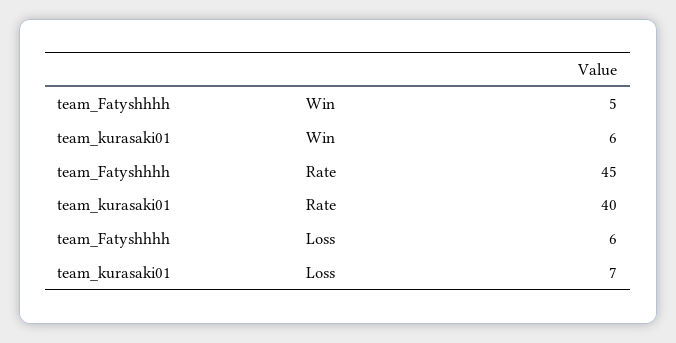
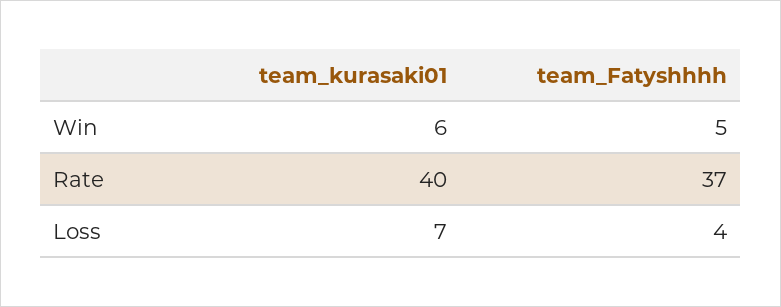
team_Fatyshhhh, Rate: 45 -> 37
team_Fatyshhhh, Loss: 6 -> 4

